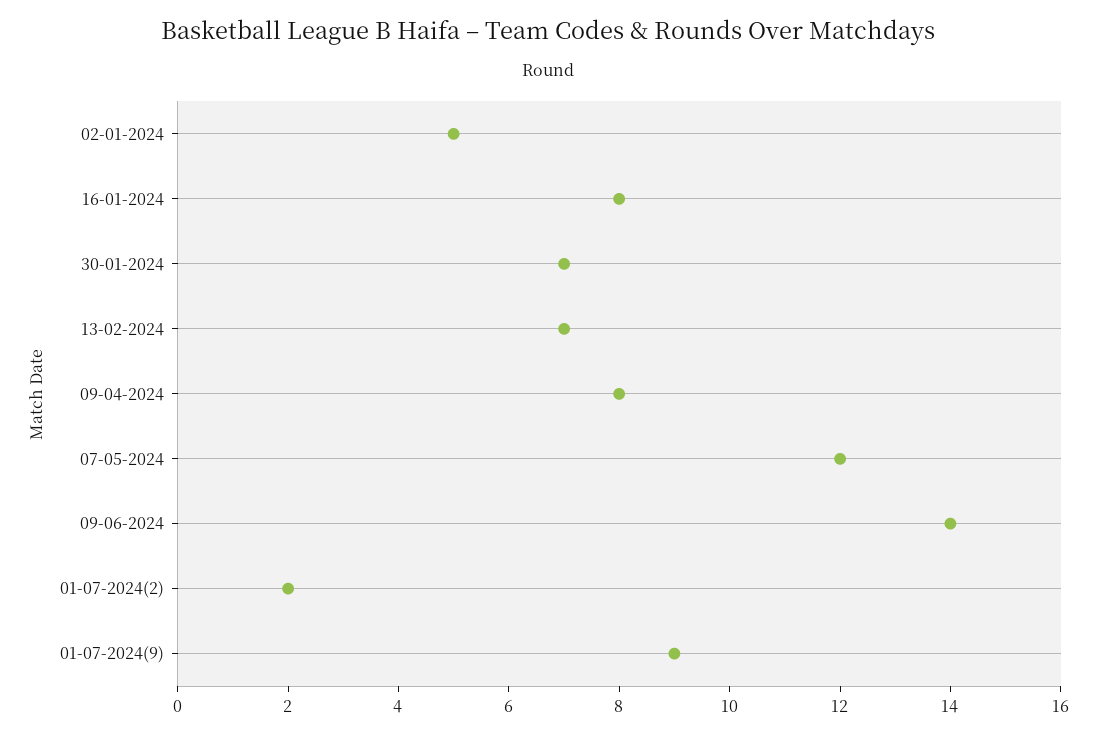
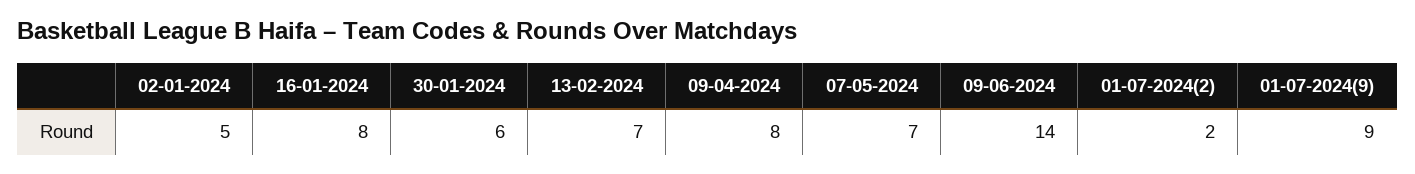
30-01-2024: 7 -> 6
07-05-2024: 12 -> 7

